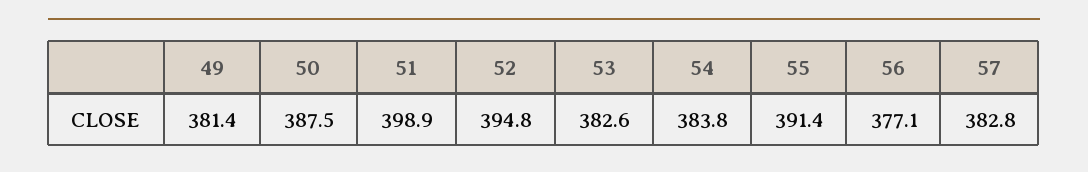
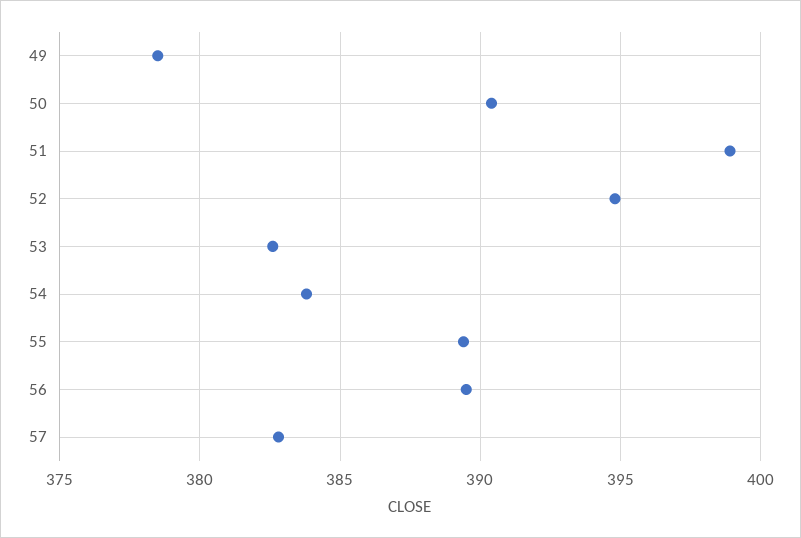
49: 381.4 -> 378.5
50: 387.5 -> 390.5
55: 391.4 -> 389.5
56: 377.1 -> 389.5

